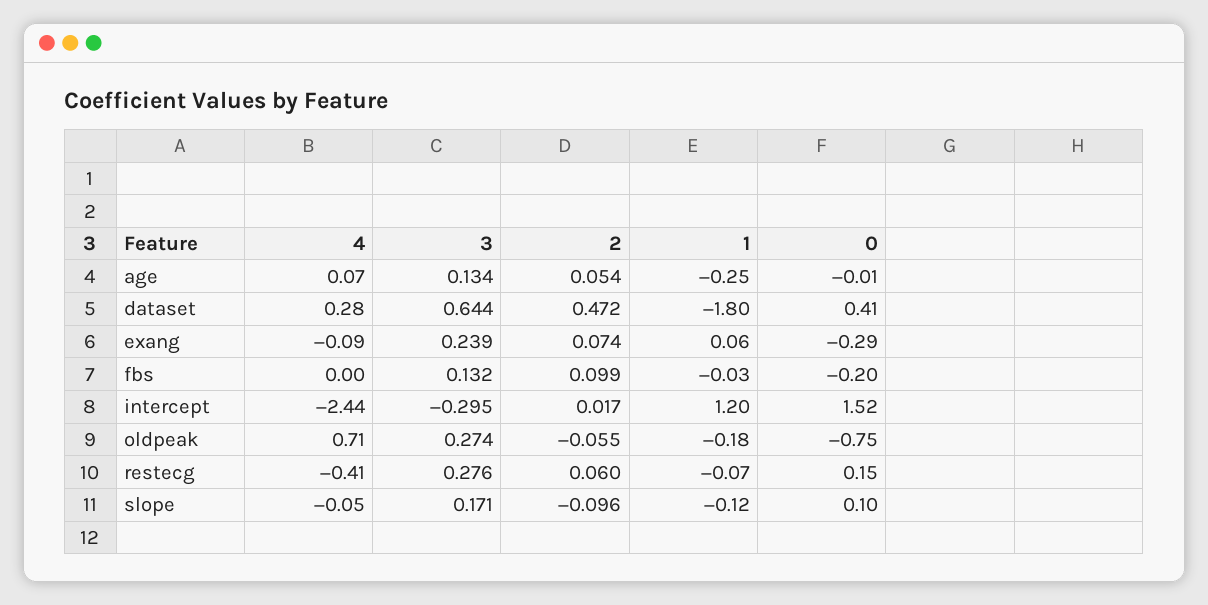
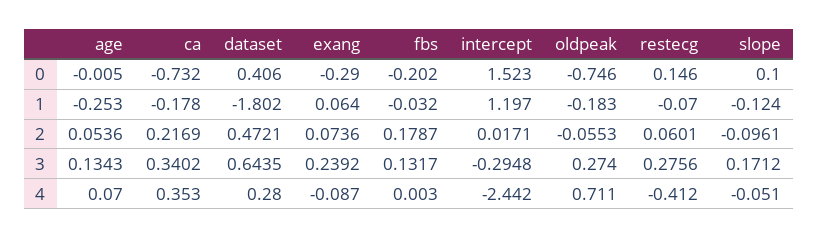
2, fbs: 0.099 -> 0.1787
0, ca: none -> -0.732
1, ca: none -> -0.178
2, ca: none -> 0.2169
3, ca: none -> 0.3402
4, ca: none -> 0.353

